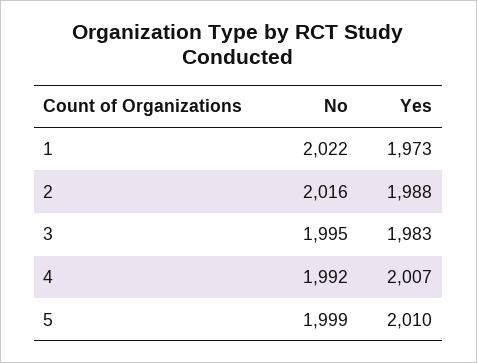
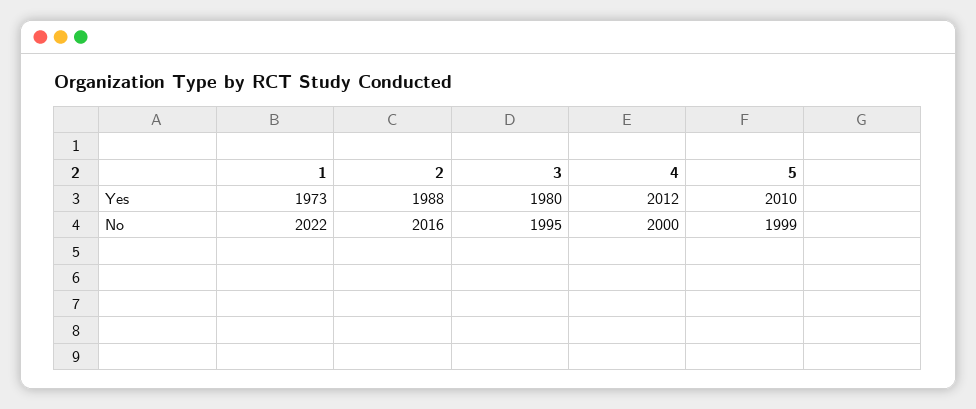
Yes, 3: 1983 -> 1980
No, 4: 1992 -> 2000
Yes, 4: 2007 -> 2012

